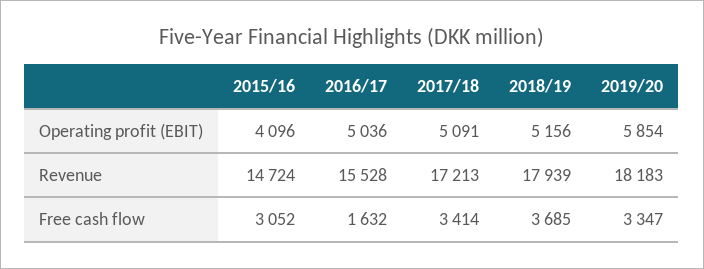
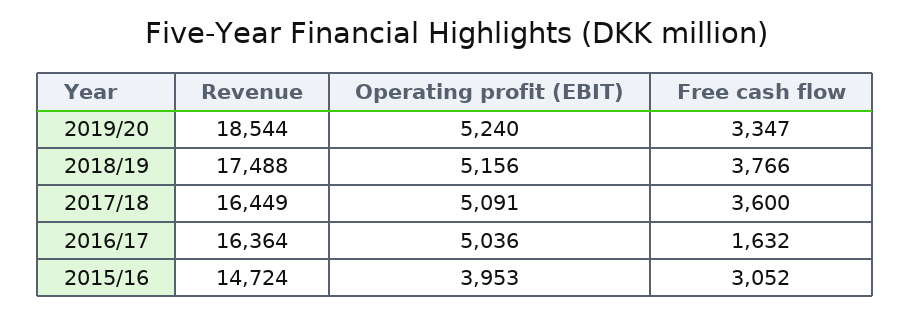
2015/16, Operating profit (EBIT): 4096 -> 3953
2019/20, Operating profit (EBIT): 5854 -> 5240
2016/17, Revenue: 15528 -> 16364
2017/18, Revenue: 17213 -> 16449
2018/19, Revenue: 17939 -> 17488
2019/20, Revenue: 18183 -> 18544
2017/18, Free cash flow: 3414 -> 3600
2018/19, Free cash flow: 3685 -> 3766

